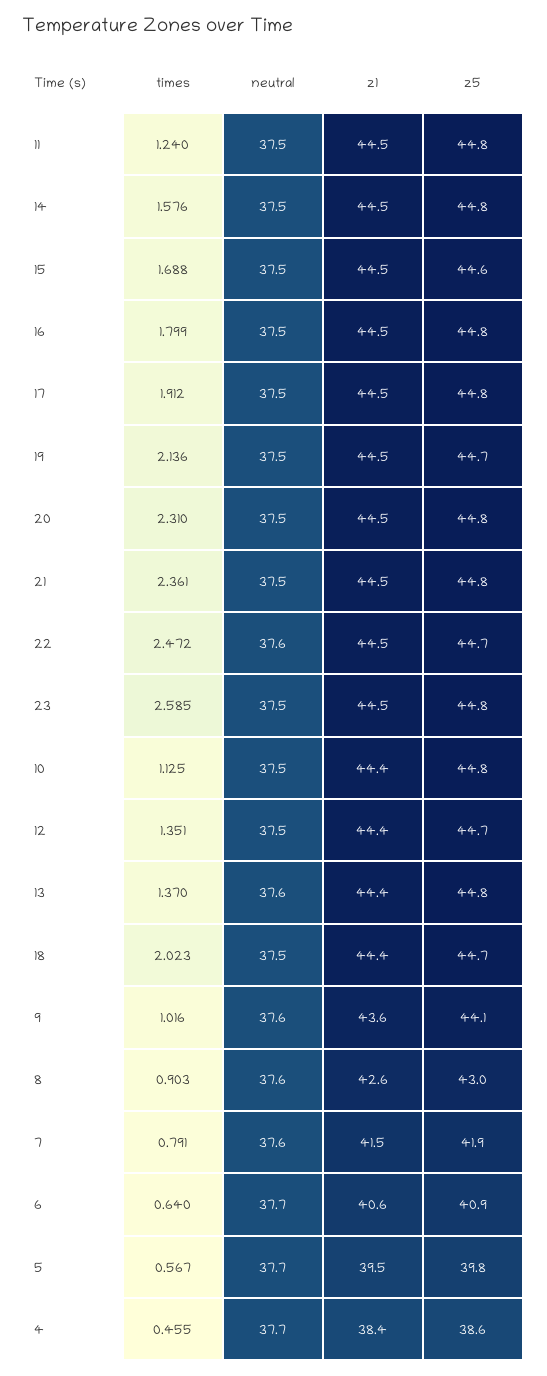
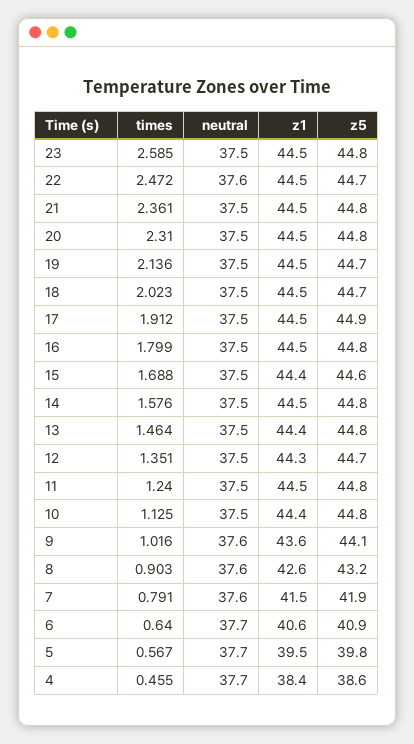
z1, 15: 44.5 -> 44.4
z5, 17: 44.8 -> 44.9
z1, 12: 44.4 -> 44.3
times, 13: 1.37 -> 1.464
neutral, 13: 37.6 -> 37.5
z1, 18: 44.4 -> 44.5
z5, 8: 43 -> 43.2

